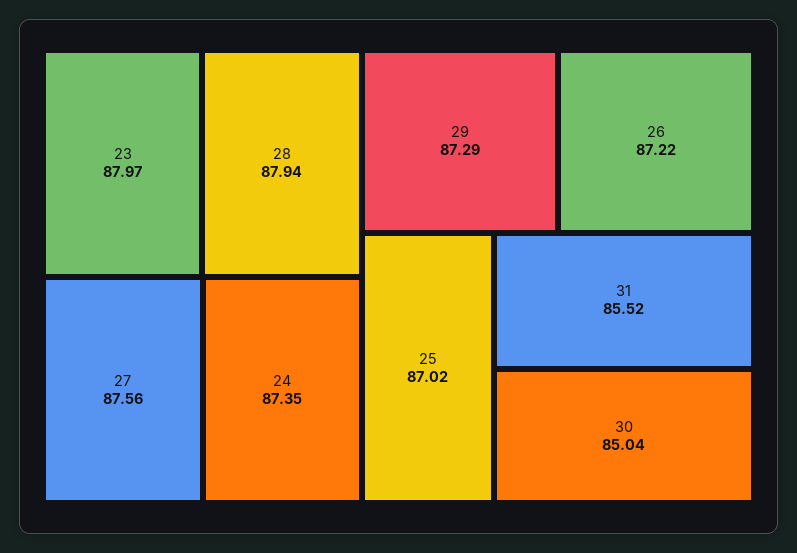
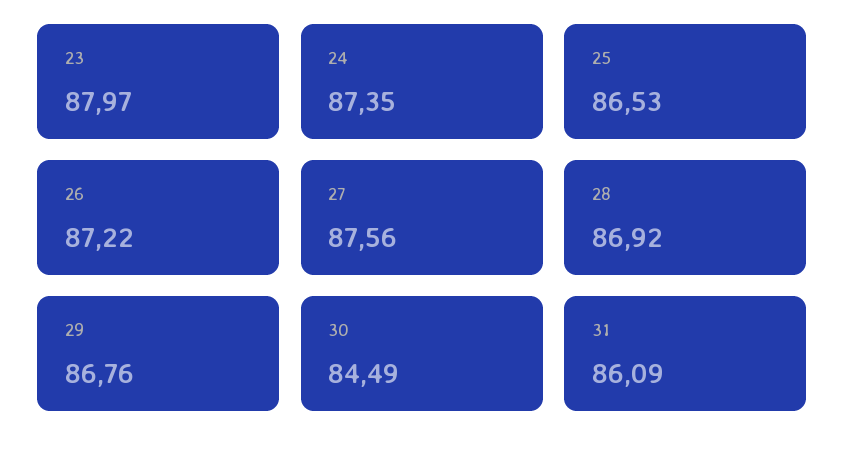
28: 87.94 -> 86.92
29: 87.29 -> 86.76
25: 87.02 -> 86.53
31: 85.52 -> 86.09
30: 85.04 -> 84.49

